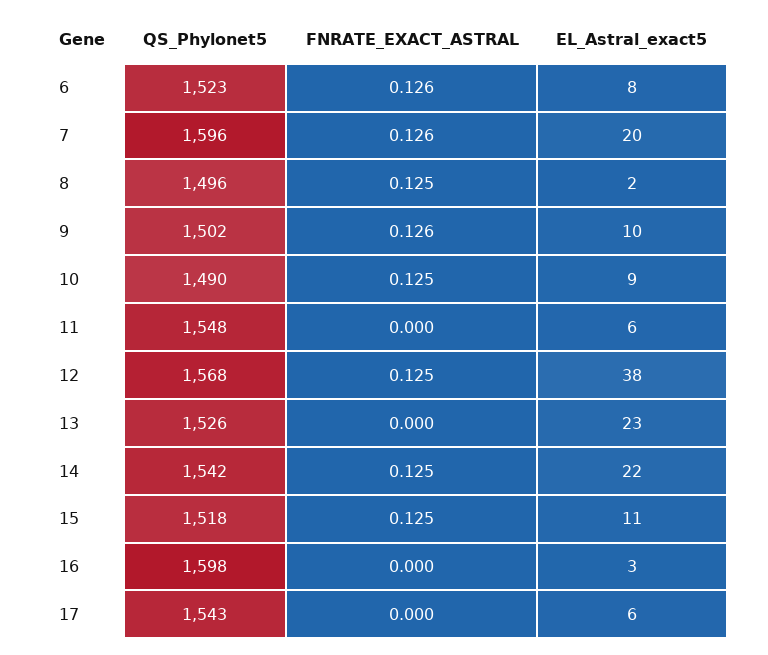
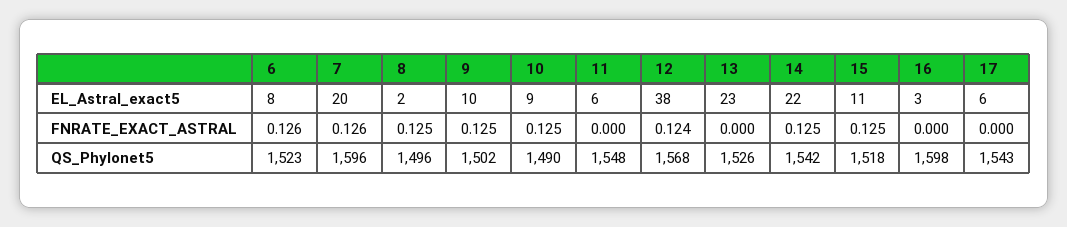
FNRATE_EXACT_ASTRAL, 9: 0.126 -> 0.125
FNRATE_EXACT_ASTRAL, 12: 0.125 -> 0.124

